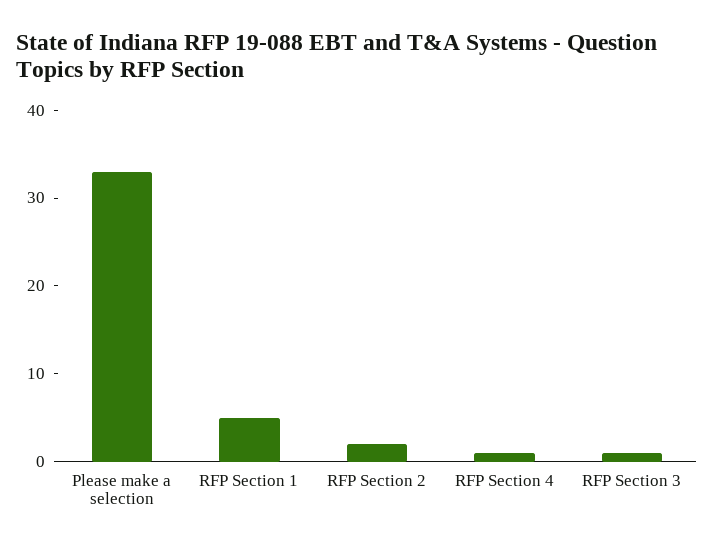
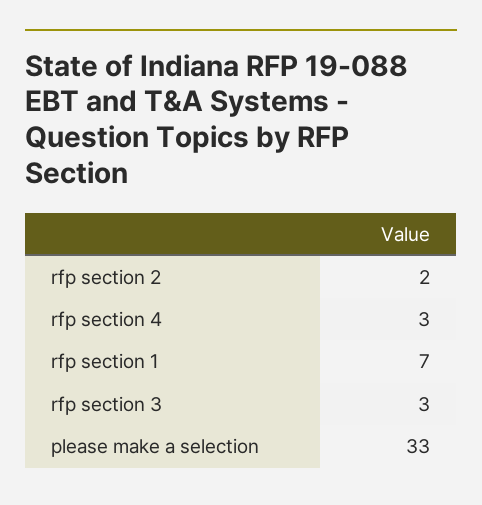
RFP Section 1: 5 -> 7
RFP Section 4: 1 -> 3
RFP Section 3: 1 -> 3

